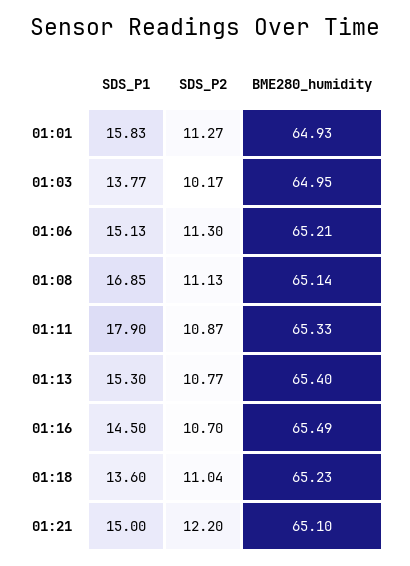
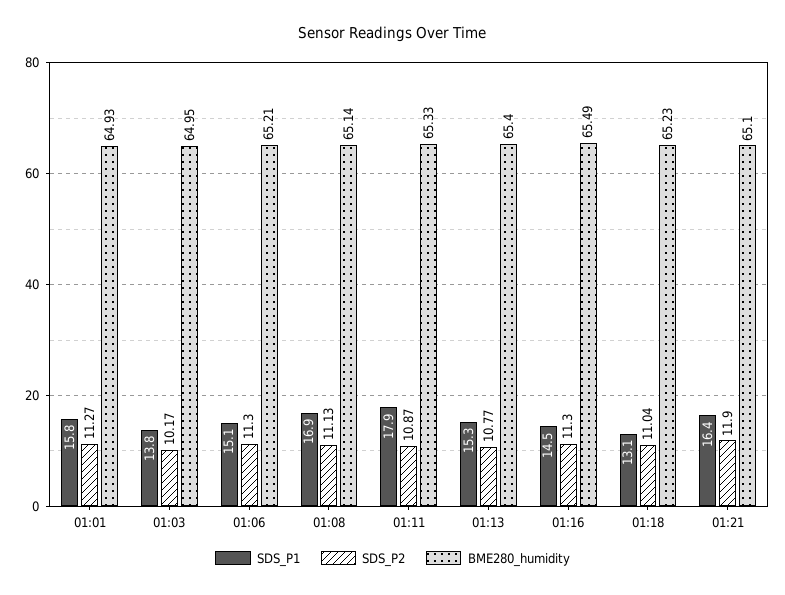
SDS_P2, 01:16: 10.7 -> 11.3
SDS_P1, 01:18: 13.6 -> 13.1
SDS_P1, 01:21: 15 -> 16.4
SDS_P2, 01:21: 12.2 -> 11.9

